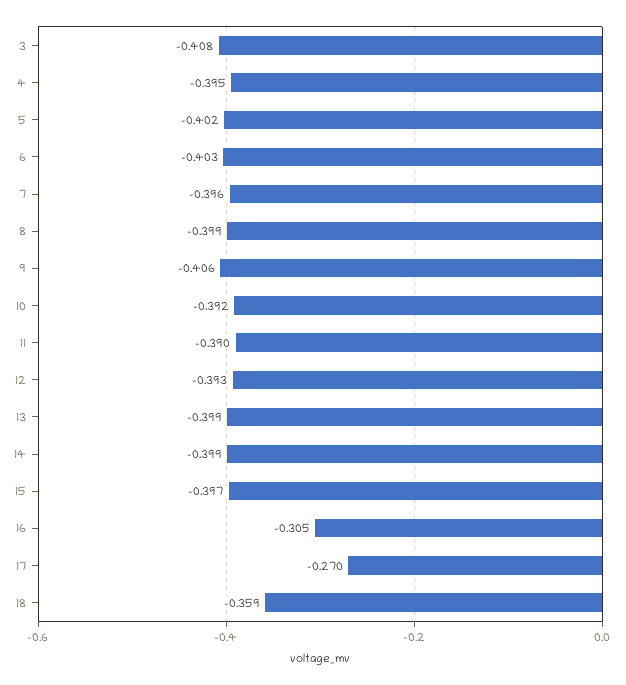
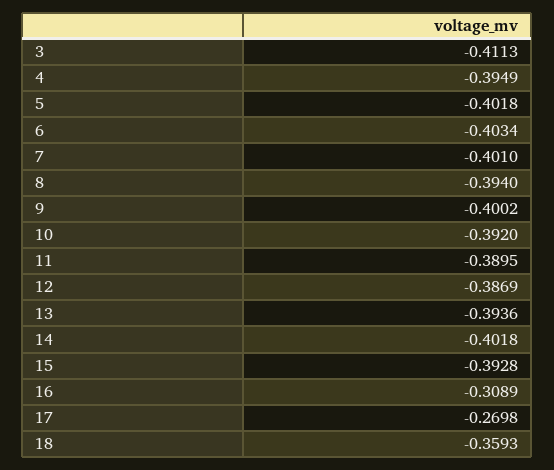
3: -0.408 -> -0.4113
7: -0.396 -> -0.401
8: -0.399 -> -0.394
9: -0.406 -> -0.4002
12: -0.393 -> -0.3869
13: -0.399 -> -0.3936
14: -0.399 -> -0.4018
15: -0.397 -> -0.3928
16: -0.305 -> -0.3089

